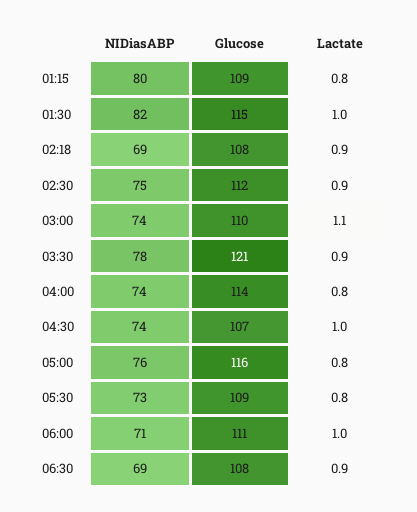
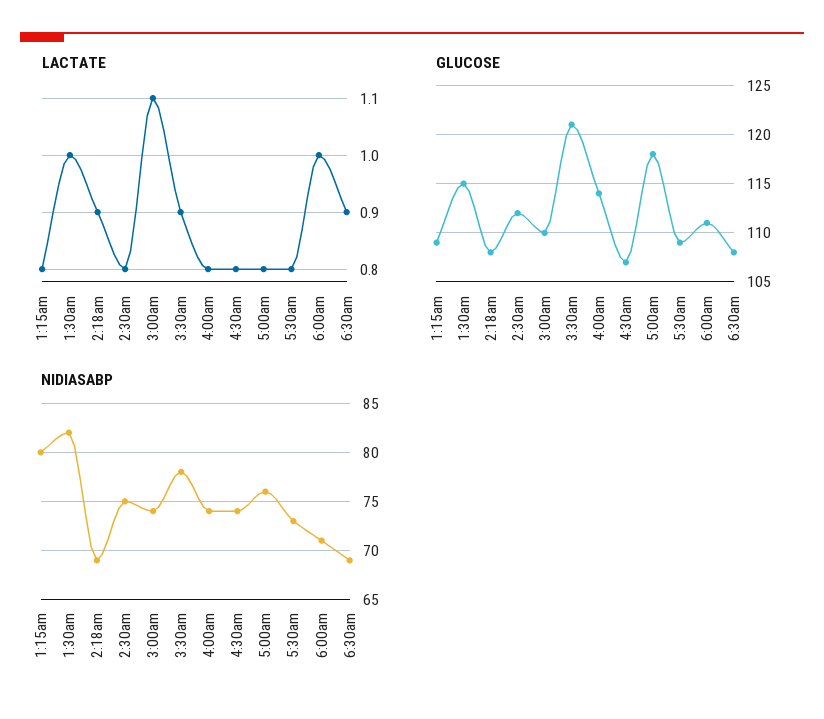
Lactate, 02:30: 0.9 -> 0.8
Lactate, 04:30: 1 -> 0.8
Glucose, 05:00: 116 -> 118

